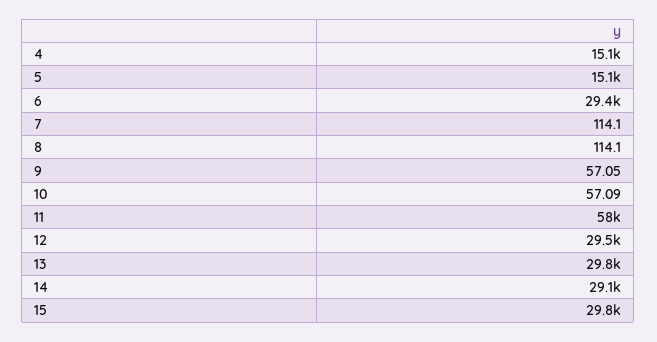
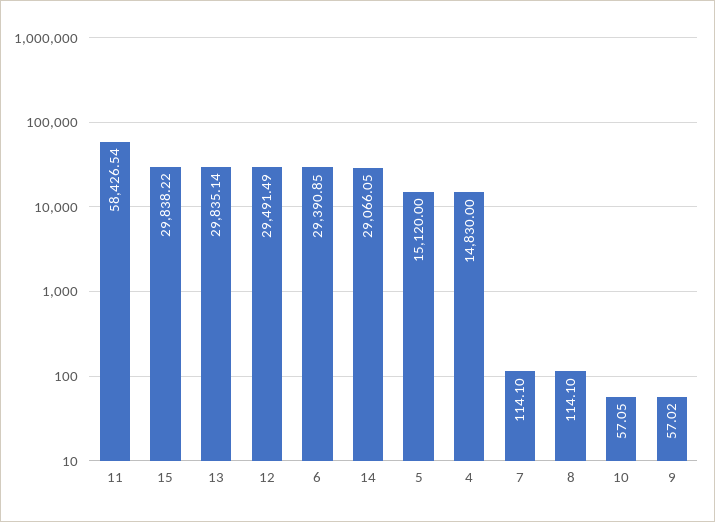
4: 15100 -> 14830
9: 57.05 -> 57.02
10: 57.09 -> 57.05
11: 58000 -> 58426.54

